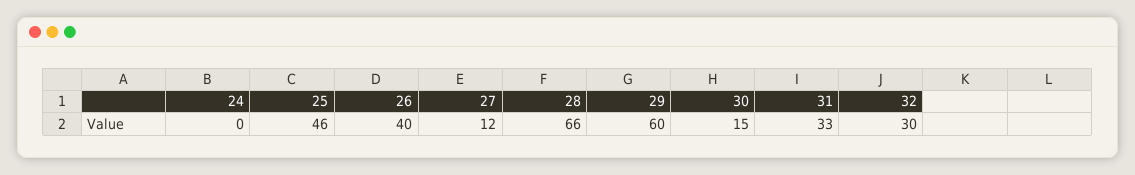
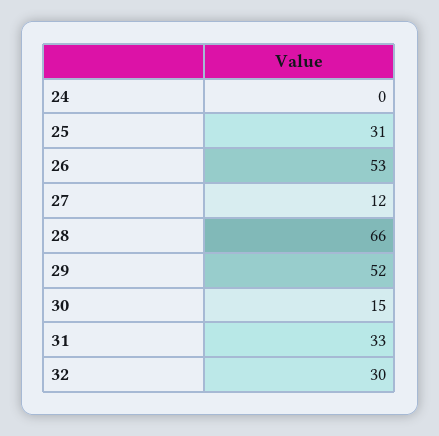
25: 46 -> 31
26: 40 -> 53
29: 60 -> 52

